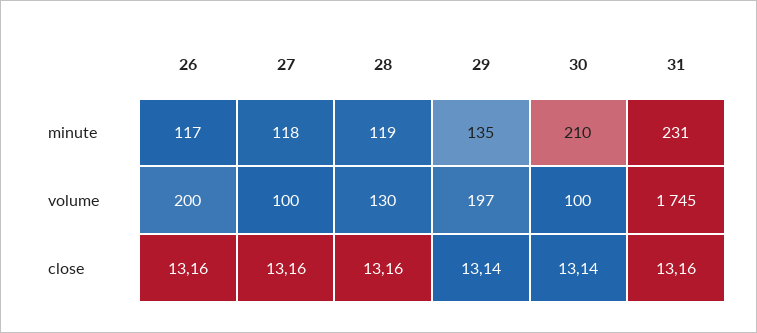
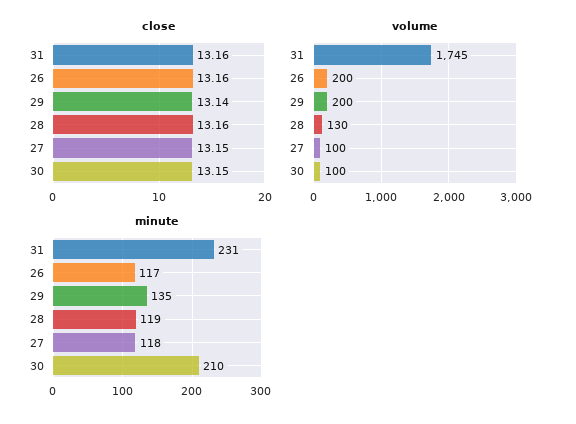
volume, 29: 197 -> 200
close, 27: 13.16 -> 13.15
close, 30: 13.14 -> 13.15

